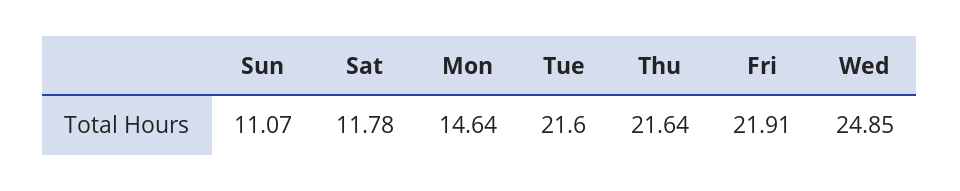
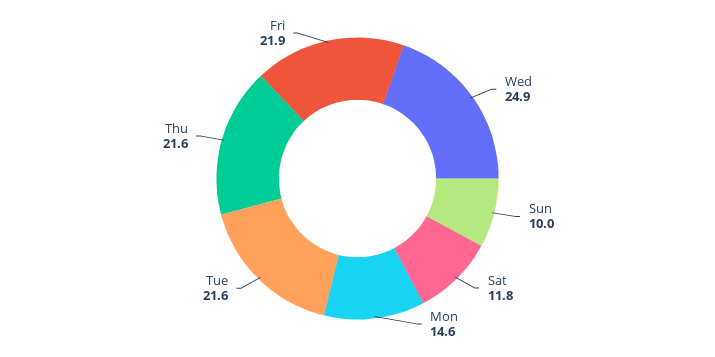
Sun: 11.07 -> 10

